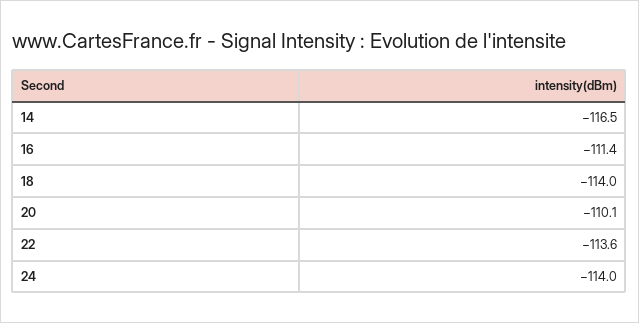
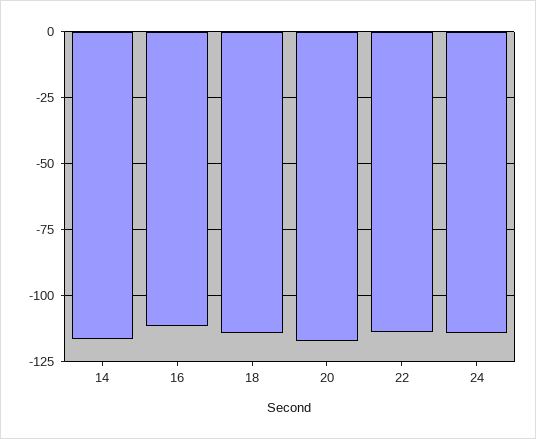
20: -110.1 -> -117.5

